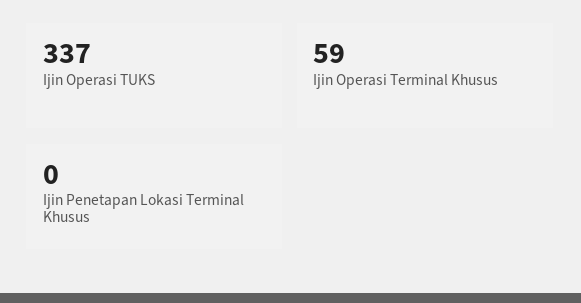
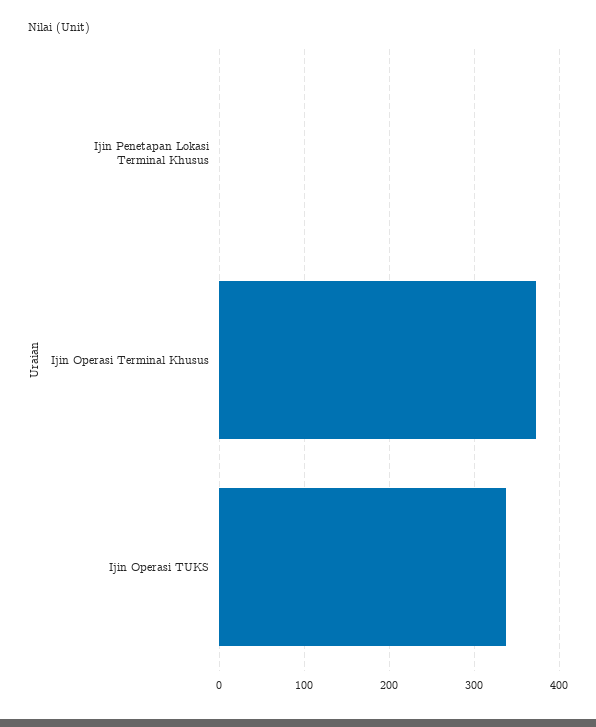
Ijin Operasi Terminal Khusus: 59 -> 370

